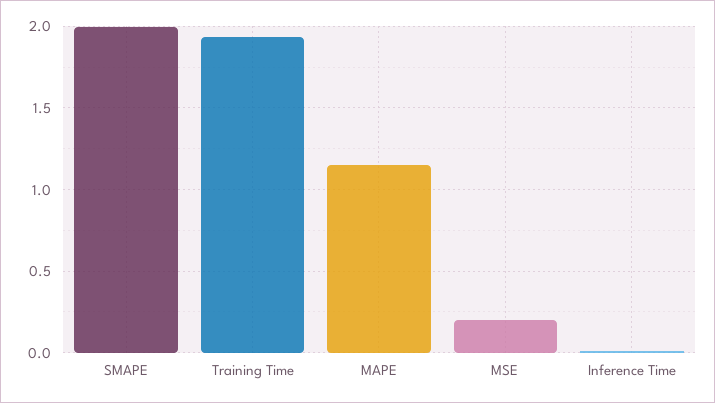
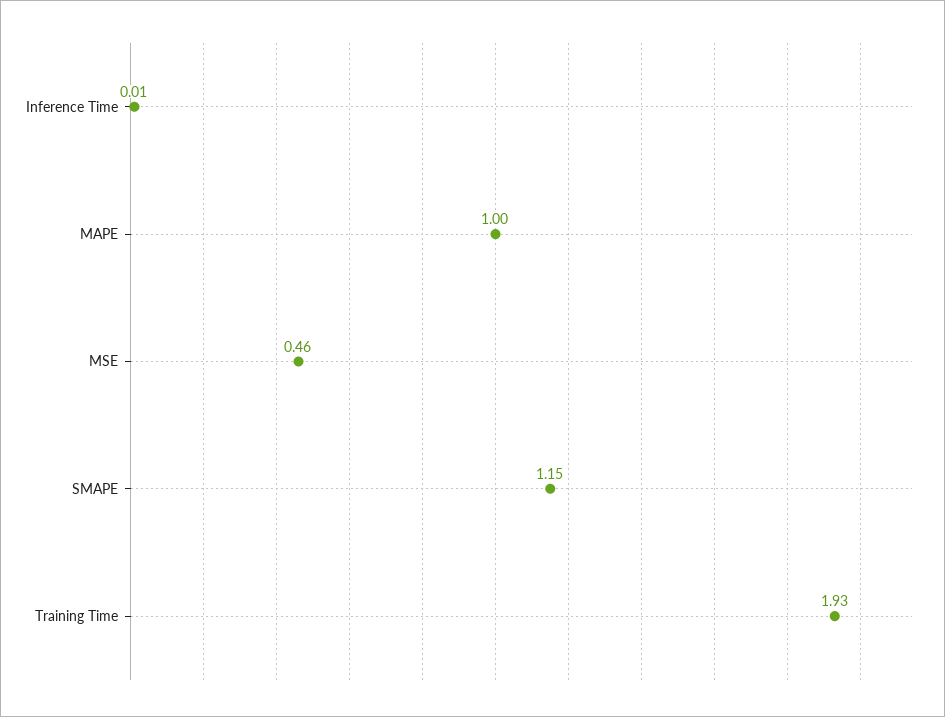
SMAPE: 2 -> 1.15
MAPE: 1.15 -> 1
MSE: 0.2 -> 0.46

